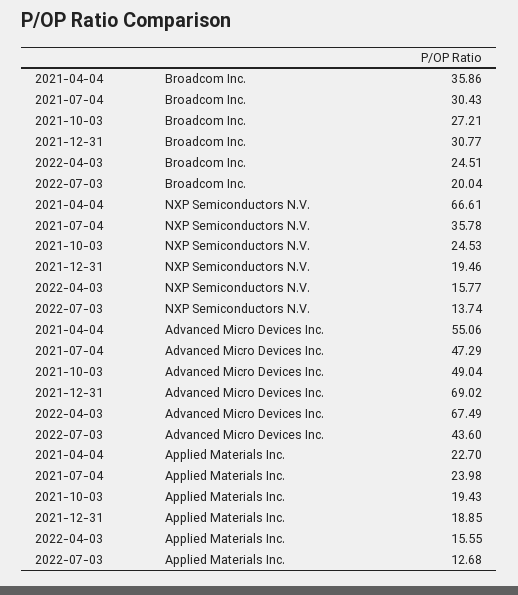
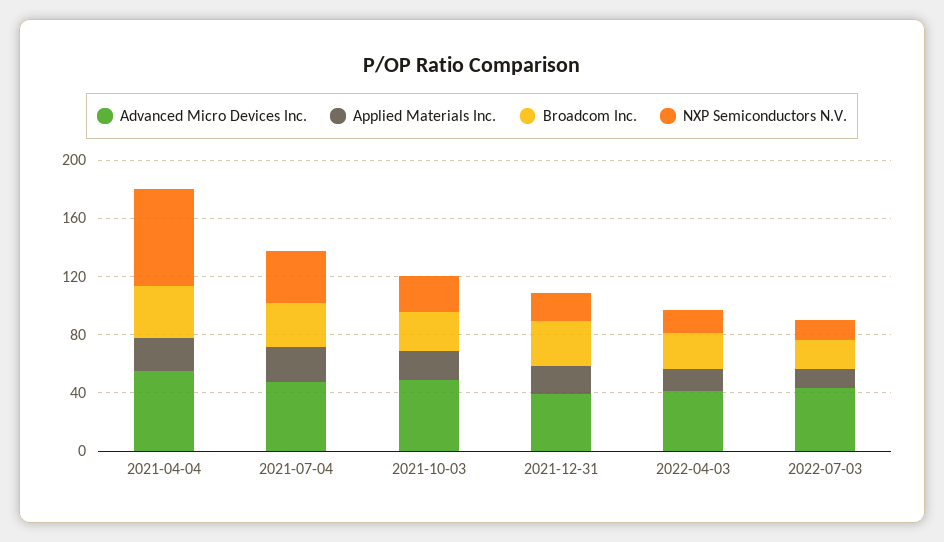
Advanced Micro Devices Inc., 2021-12-31: 69.02 -> 40
Advanced Micro Devices Inc., 2022-04-03: 67.49 -> 40

